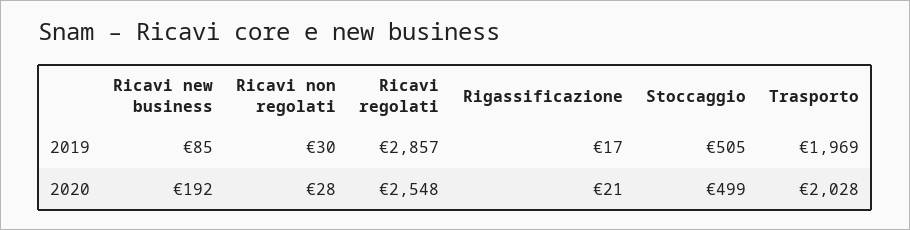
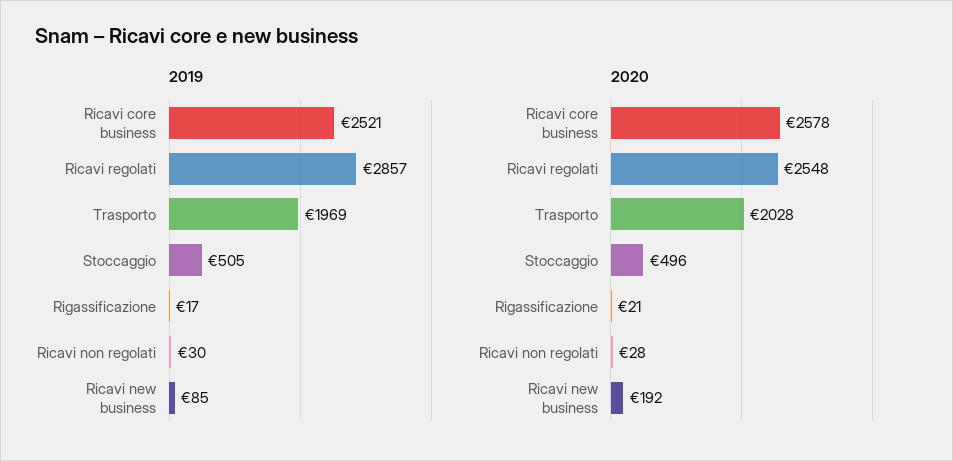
2020, Stoccaggio: 499 -> 496
2019, Ricavi core business: none -> 2521
2020, Ricavi core business: none -> 2578

